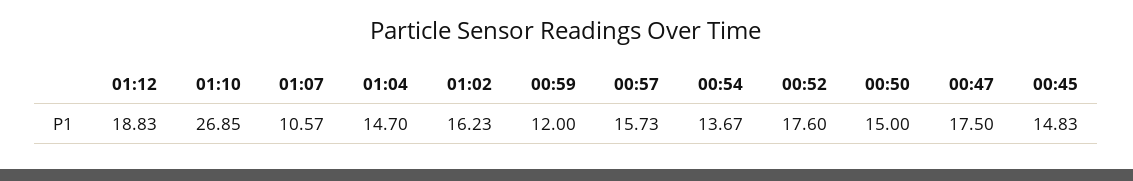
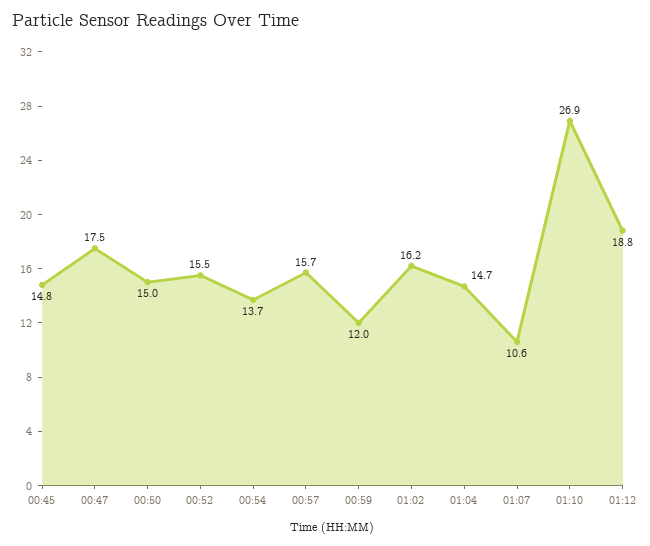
00:52: 17.6 -> 15.5

